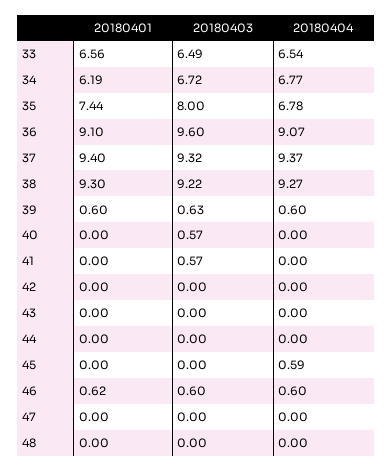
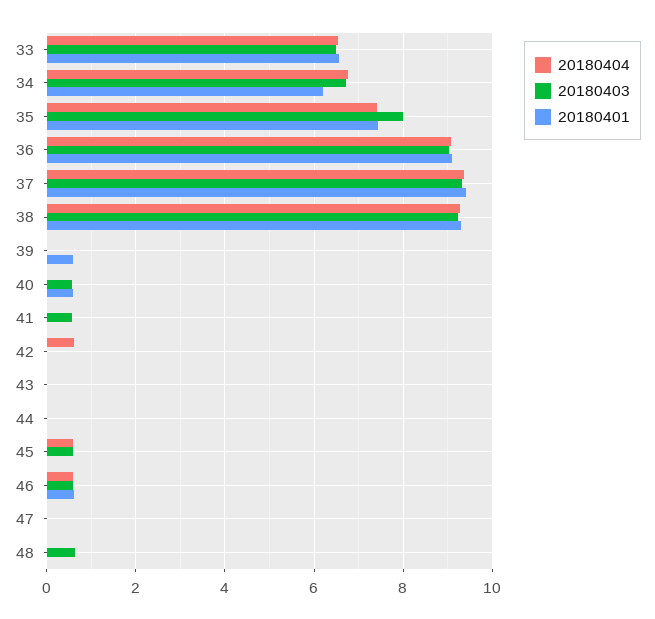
20180404, 35: 6.78 -> 7.4
20180403, 36: 9.6 -> 9
20180403, 39: 0.63 -> 0
20180404, 39: 0.6 -> 0
20180401, 40: 0 -> 0.6
20180404, 42: 0 -> 0.6
20180403, 45: 0 -> 0.6
20180403, 48: 0 -> 0.6

